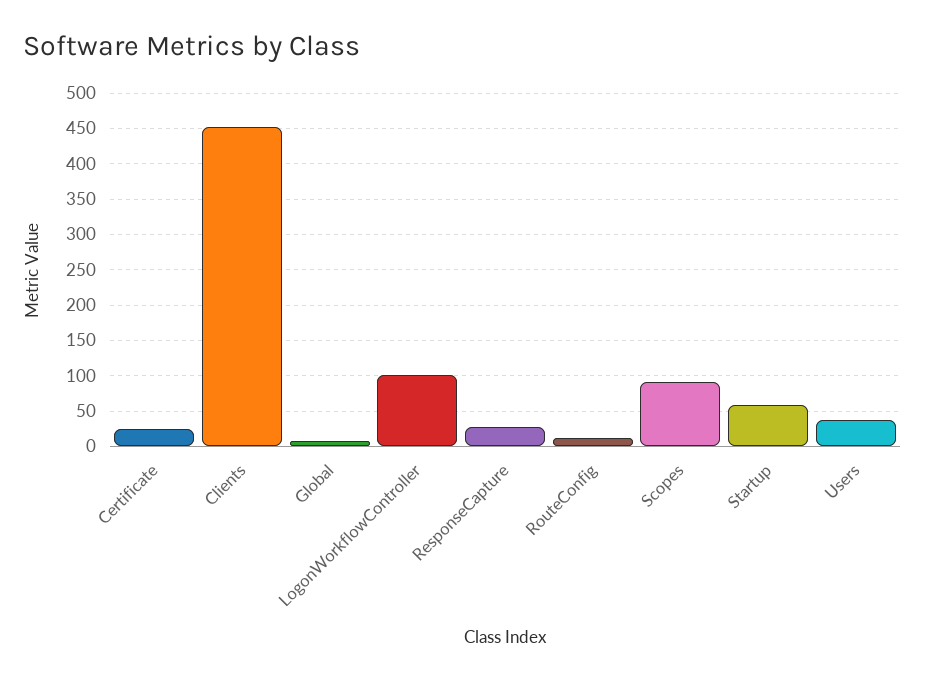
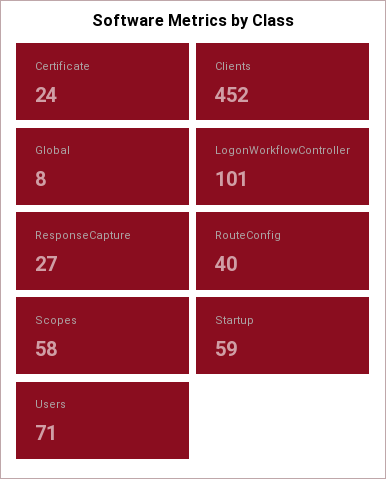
RouteConfig: 10 -> 40
Scopes: 90 -> 58
Users: 40 -> 71

